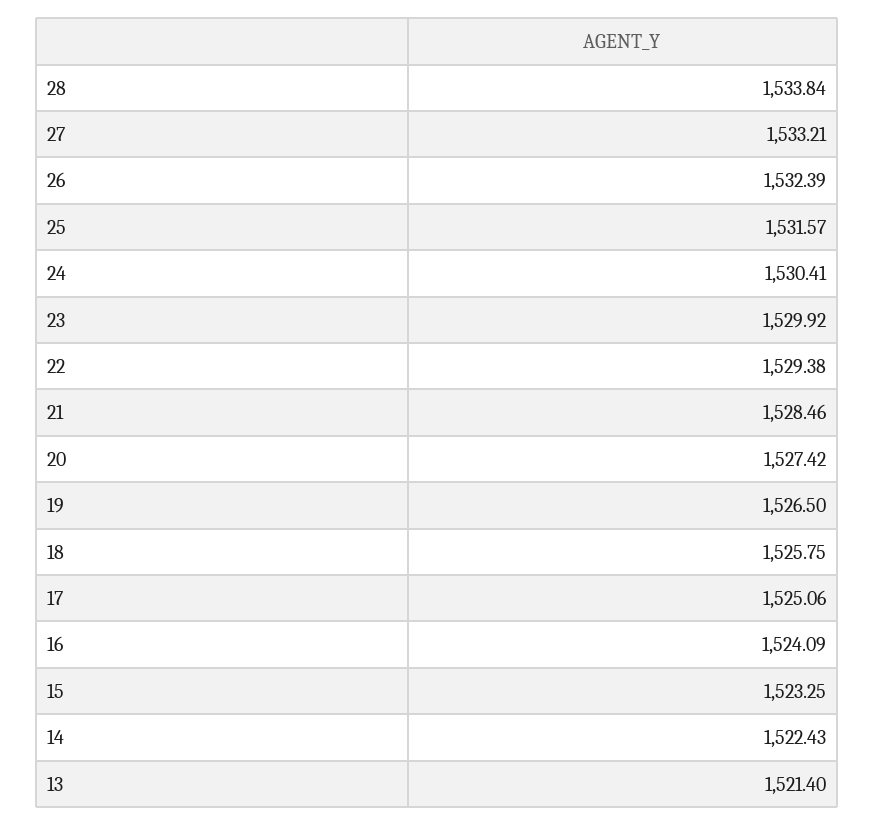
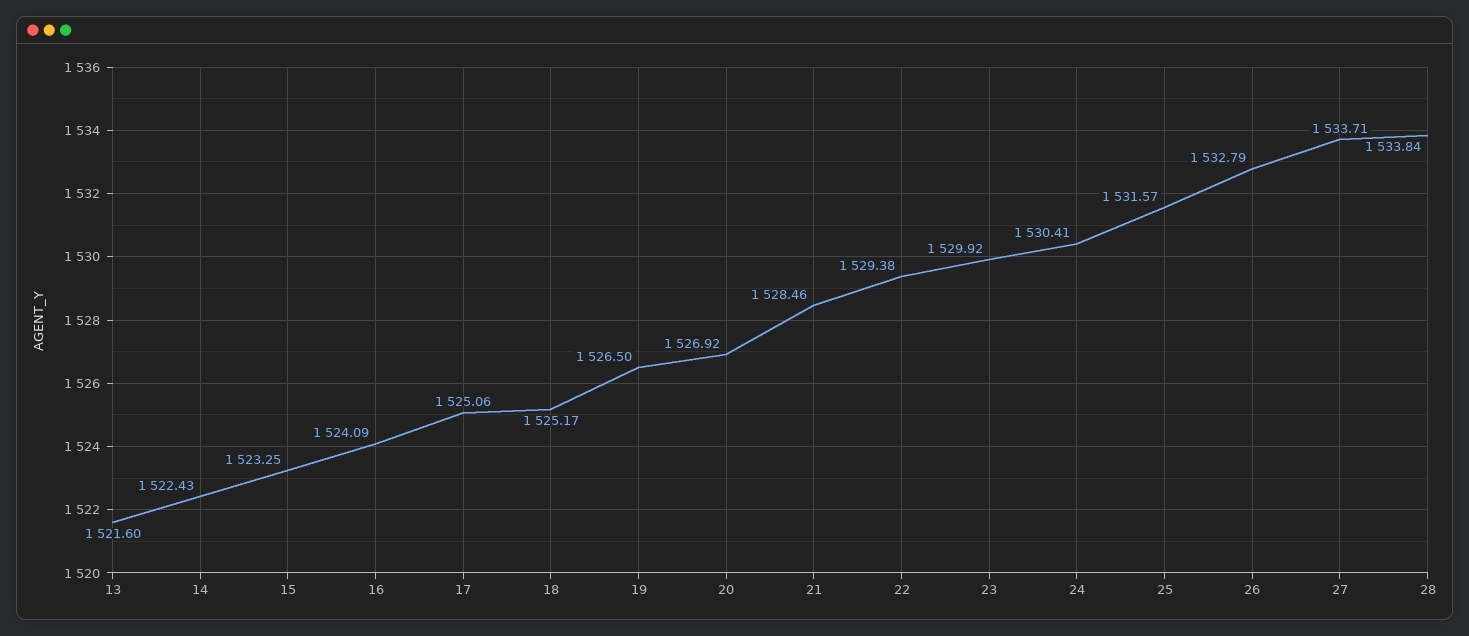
27: 1533.21 -> 1533.71
26: 1532.39 -> 1532.79
20: 1527.42 -> 1526.92
18: 1525.75 -> 1525.17
13: 1521.4 -> 1521.6

